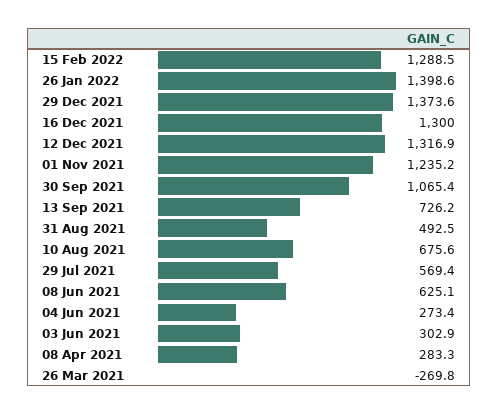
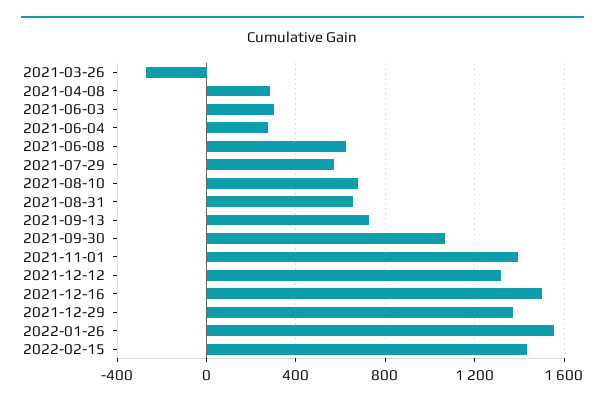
15 Feb 2022: 1288.5 -> 1450
26 Jan 2022: 1398.6 -> 1550
16 Dec 2021: 1300 -> 1500
01 Nov 2021: 1235.2 -> 1400
31 Aug 2021: 492.5 -> 650

